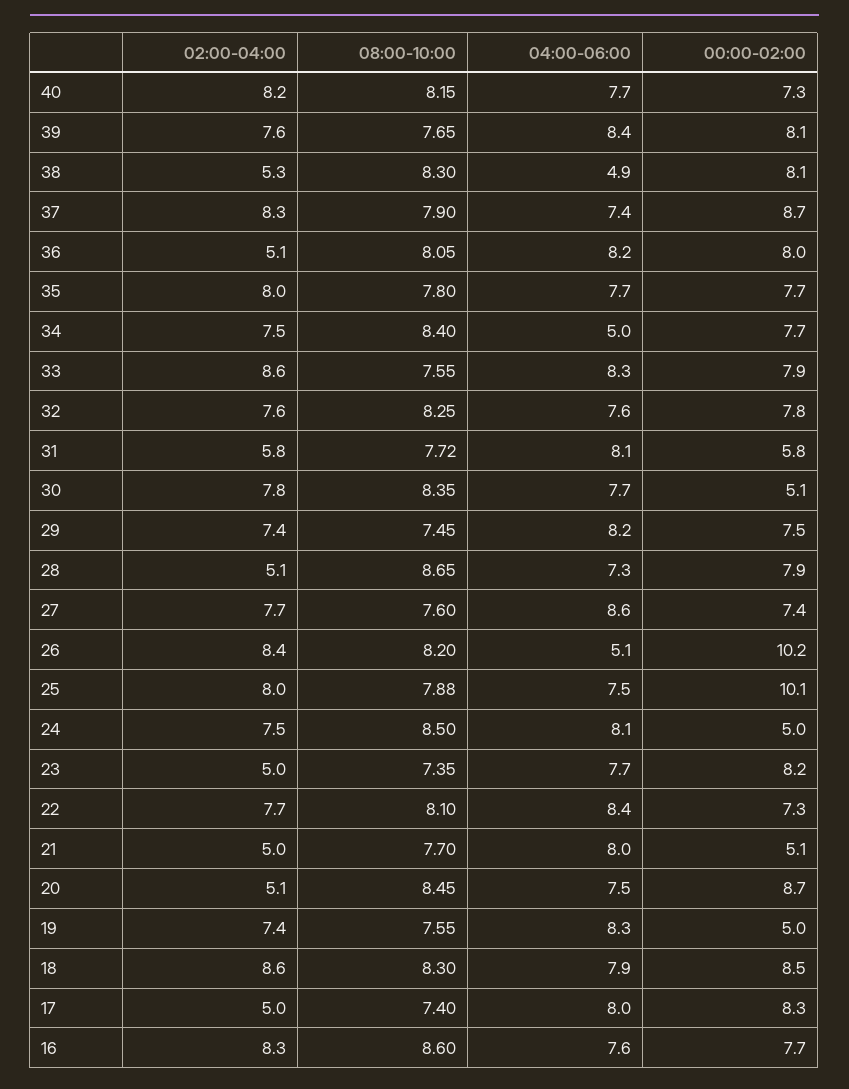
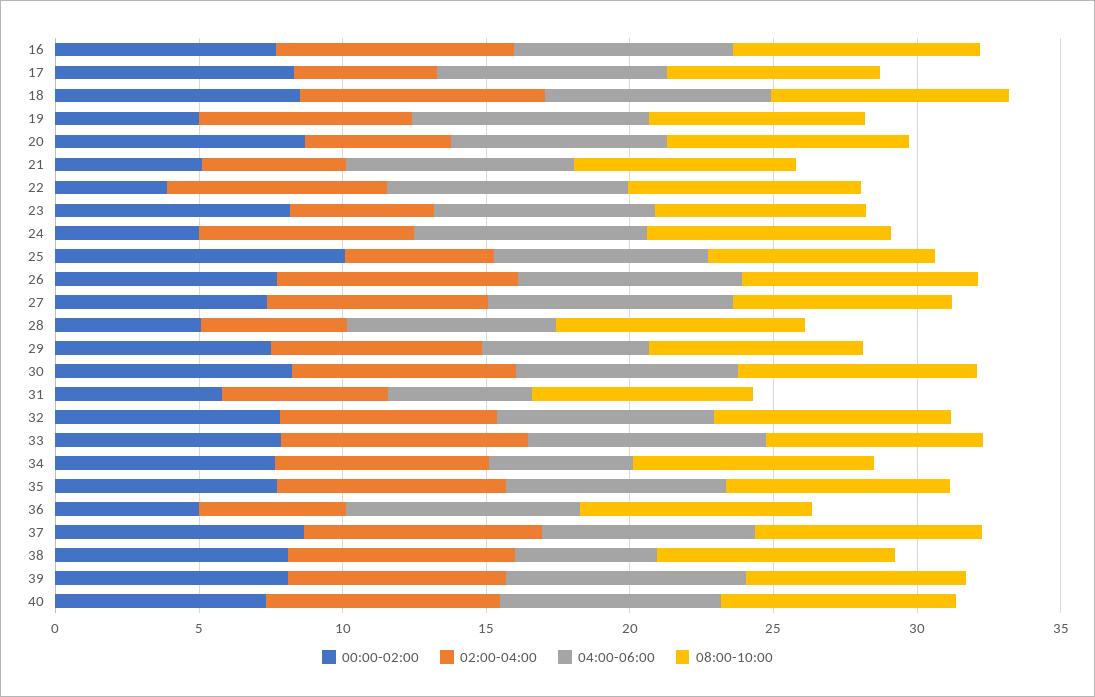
02:00-04:00, 38: 5.3 -> 8
00:00-02:00, 36: 8 -> 5
04:00-06:00, 31: 8.1 -> 5
00:00-02:00, 30: 5.1 -> 8
04:00-06:00, 29: 8.2 -> 6
00:00-02:00, 28: 7.9 -> 5
04:00-06:00, 26: 5.1 -> 8
00:00-02:00, 26: 10.2 -> 8
02:00-04:00, 25: 8 -> 5
00:00-02:00, 22: 7.3 -> 4

